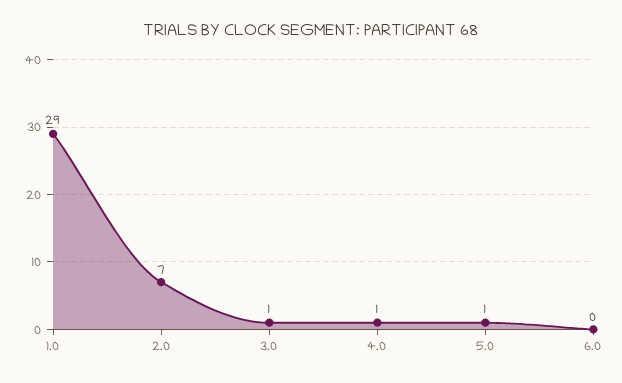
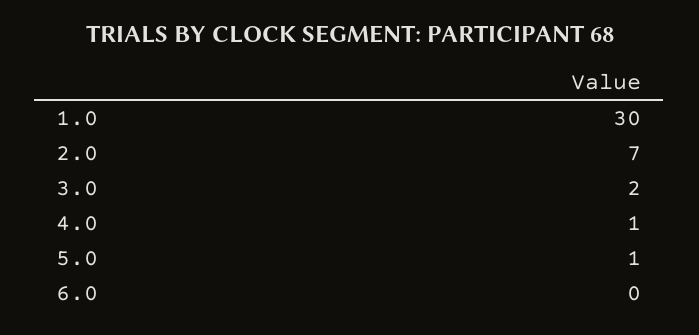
1.0: 29 -> 30
3.0: 1 -> 2

